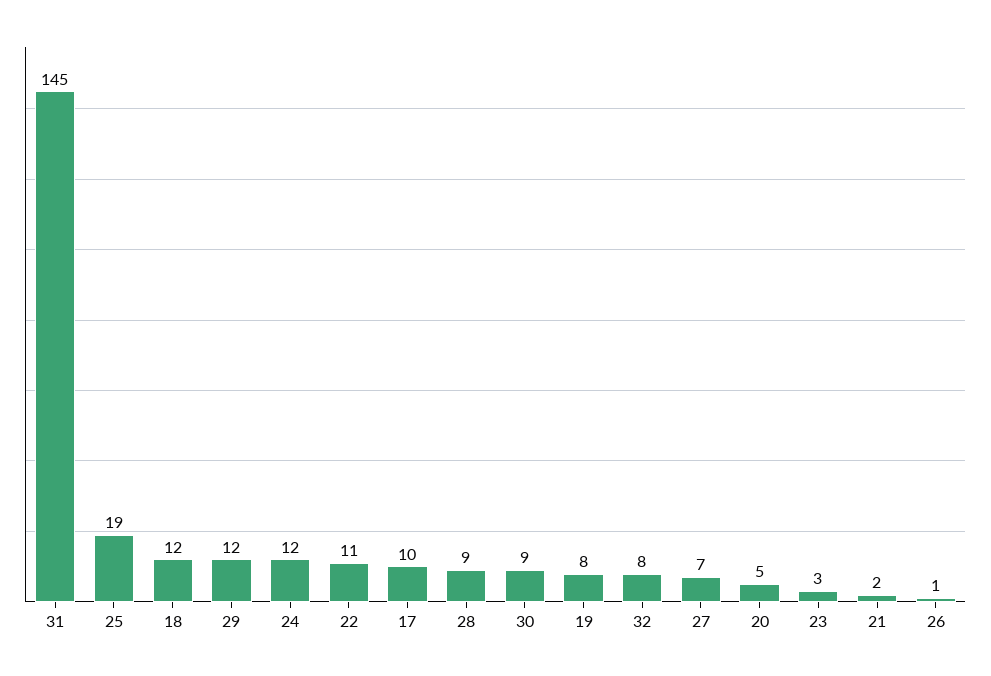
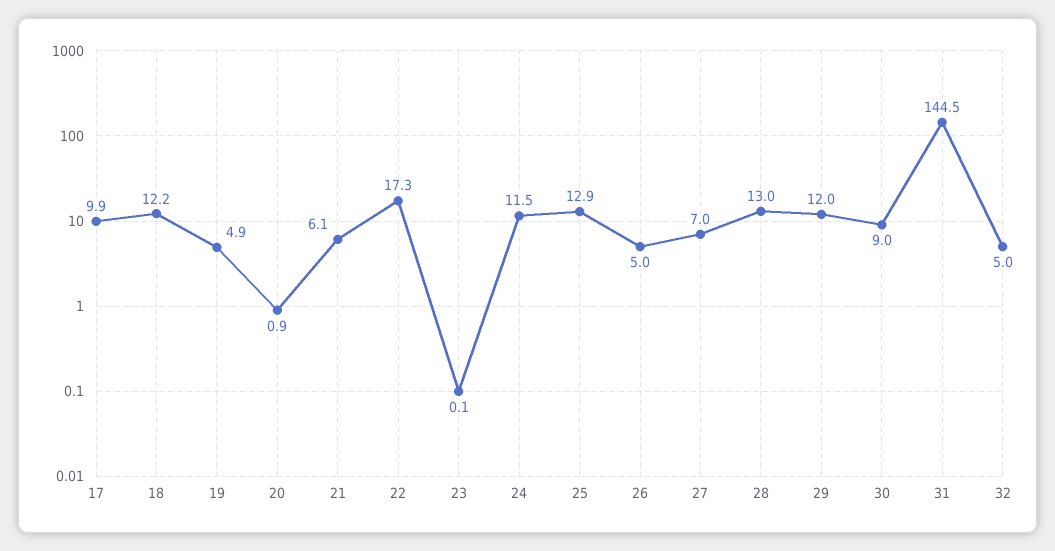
25: 19 -> 12.9
22: 11 -> 17.3
28: 9 -> 13
19: 8 -> 4.9
32: 8 -> 5
20: 5 -> 0.9
23: 3 -> 0.1
21: 2 -> 6.1
26: 1 -> 5

